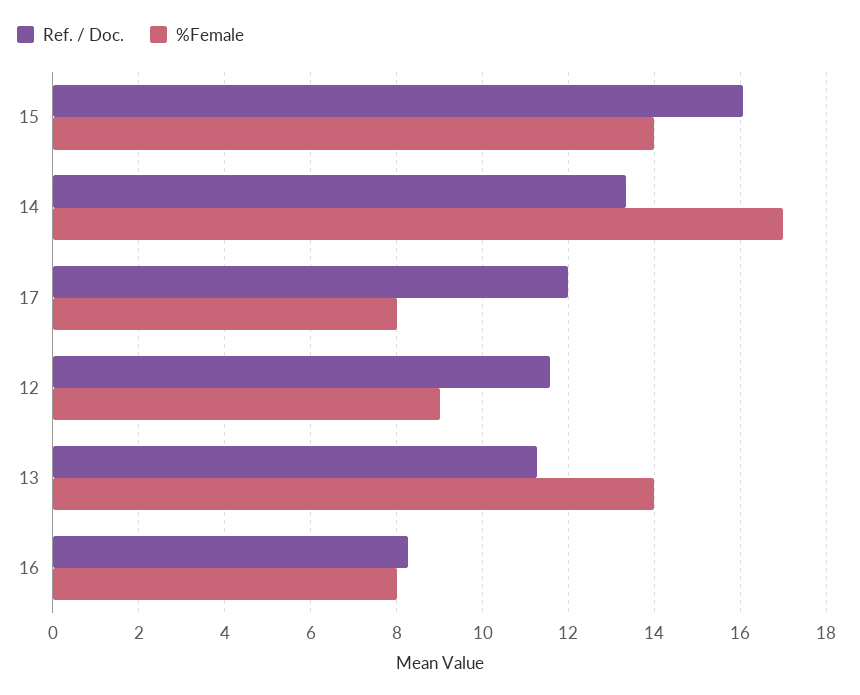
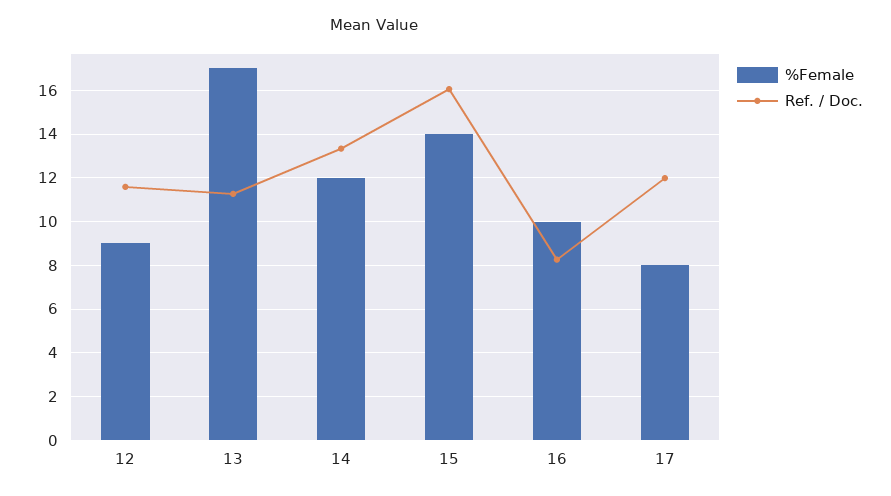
%Female, 14: 17 -> 12
%Female, 13: 14 -> 17
%Female, 16: 8 -> 10

